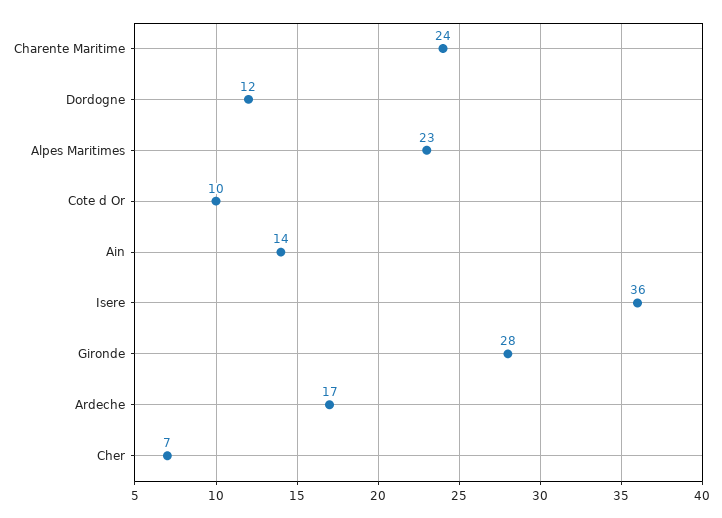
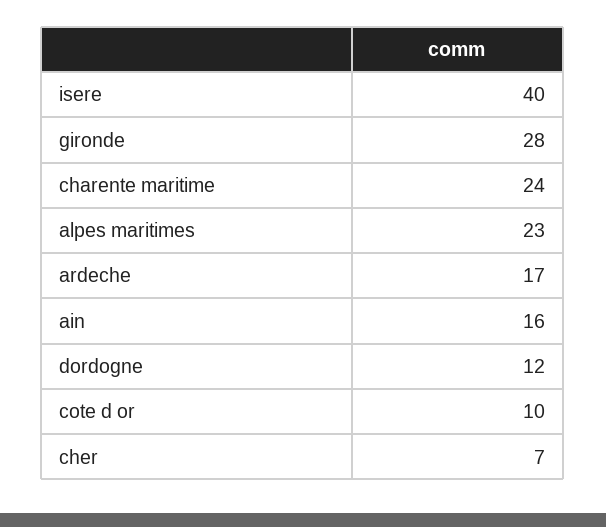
Ain: 14 -> 16
Isere: 36 -> 40

